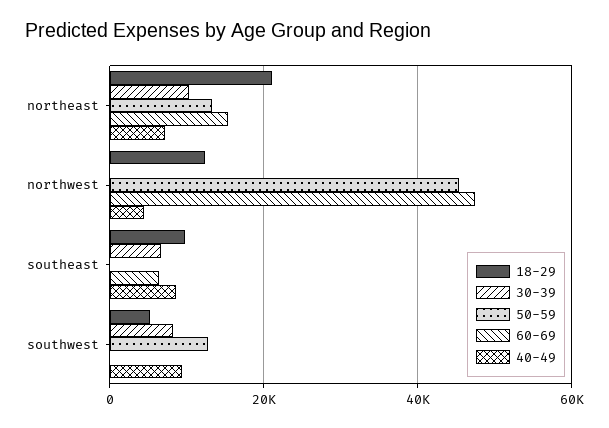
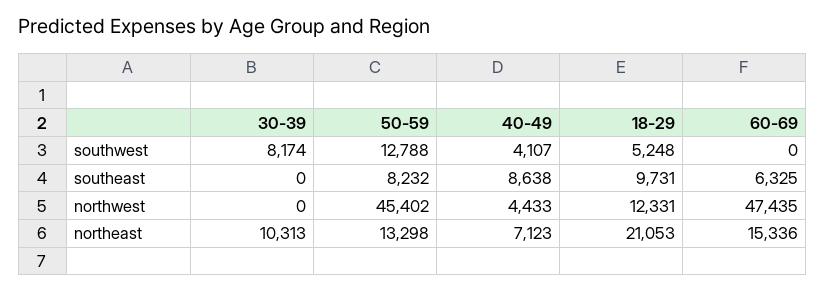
30-39, southeast: 6000 -> 0
50-59, southeast: 0 -> 8232
40-49, southwest: 10000 -> 4107

